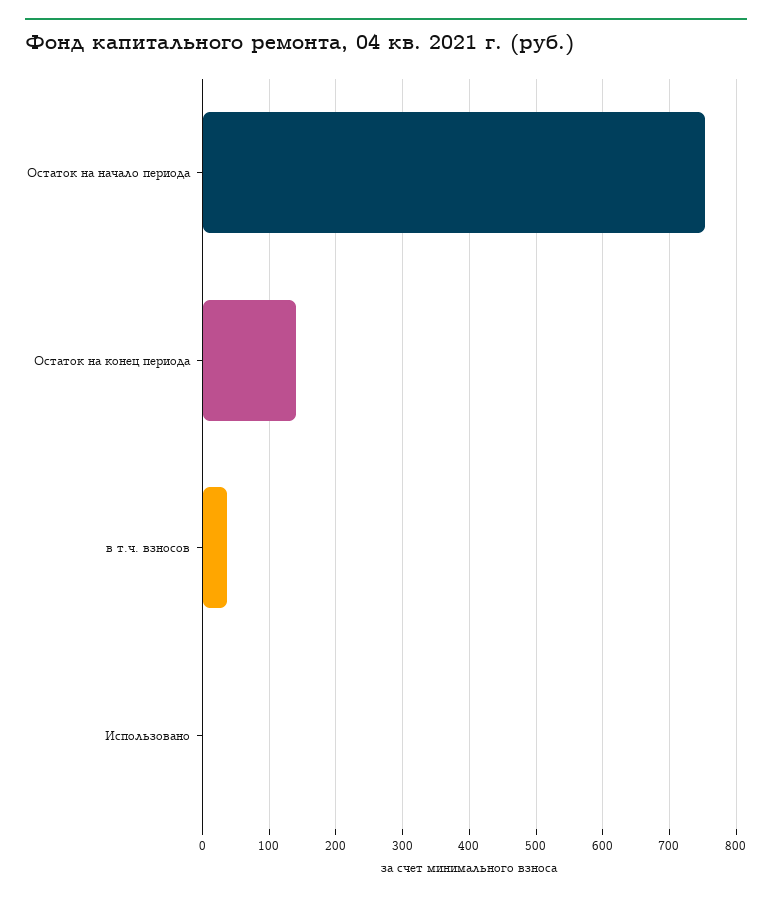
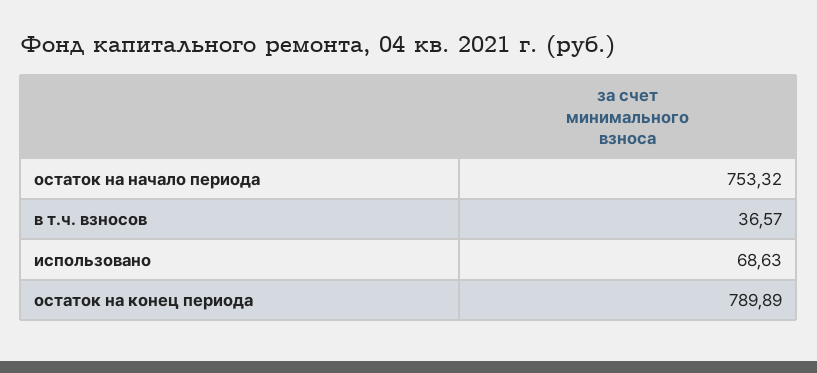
Остаток на конец периода: 140 -> 789.89
Использовано: 0 -> 68.63

